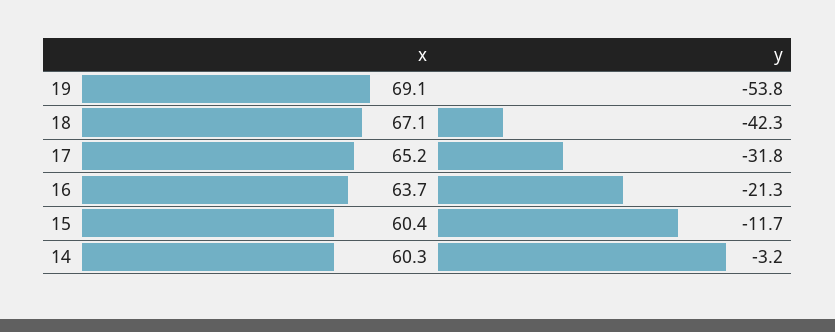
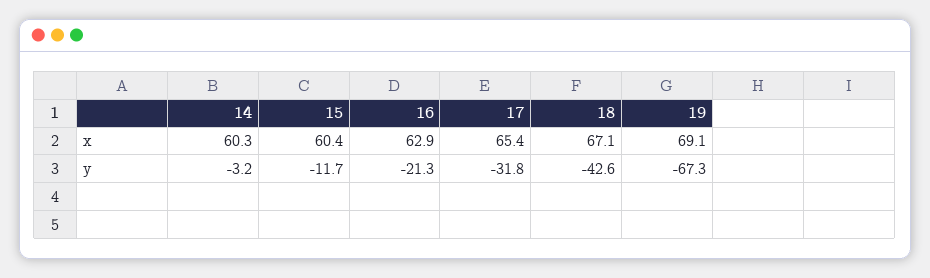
y, 19: -53.8 -> -67.3
y, 18: -42.3 -> -42.6
x, 17: 65.2 -> 65.4
x, 16: 63.7 -> 62.9

